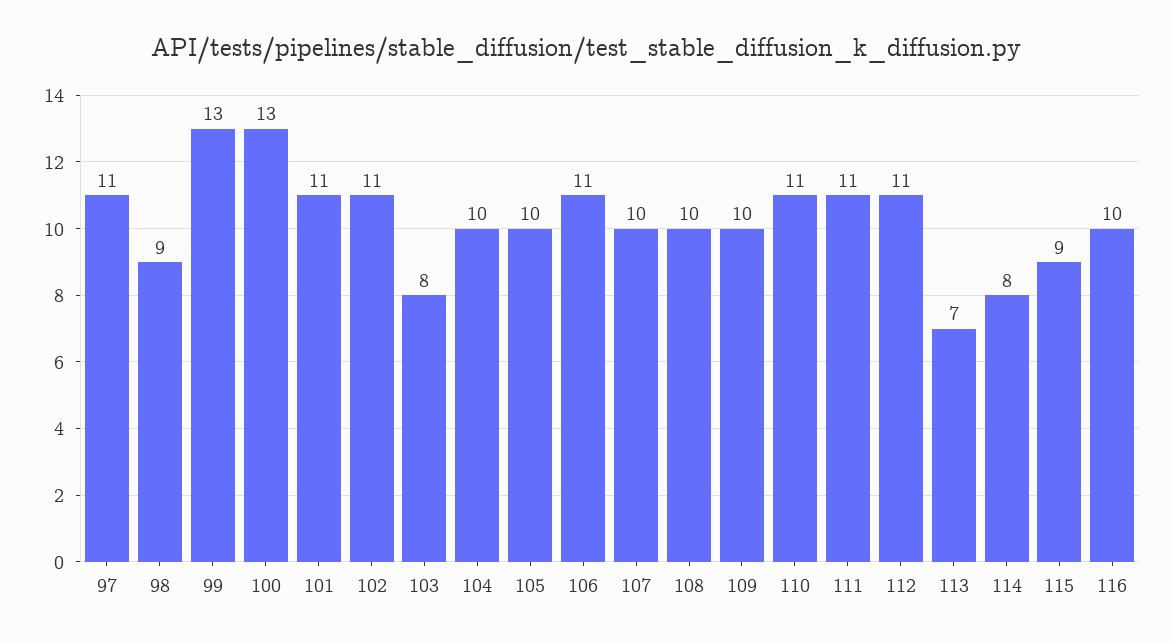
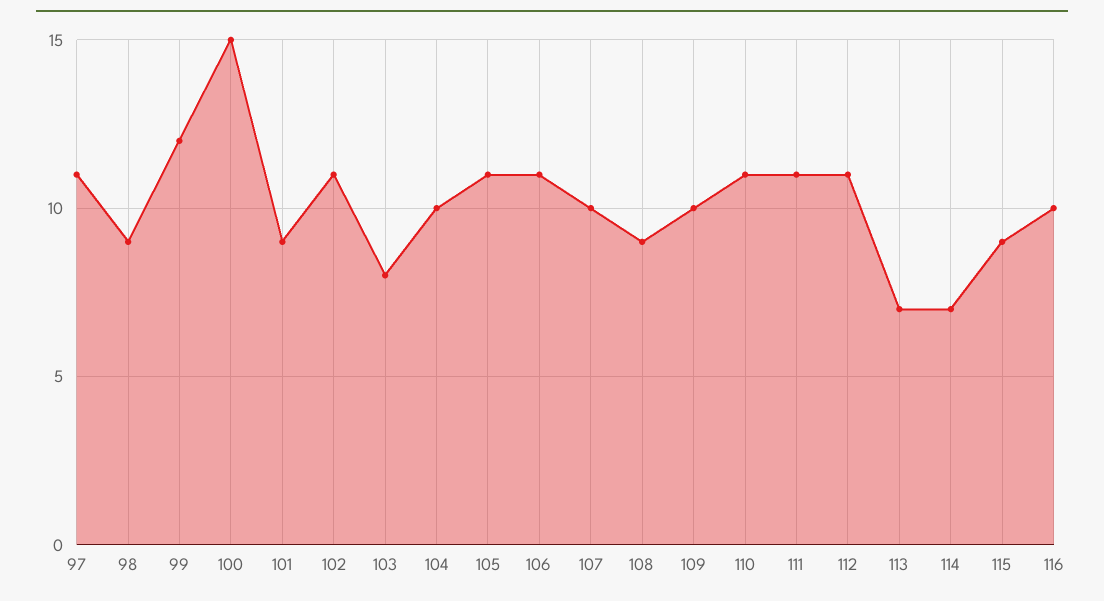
99: 13 -> 12
100: 13 -> 15
101: 11 -> 9
105: 10 -> 11
108: 10 -> 9
114: 8 -> 7

